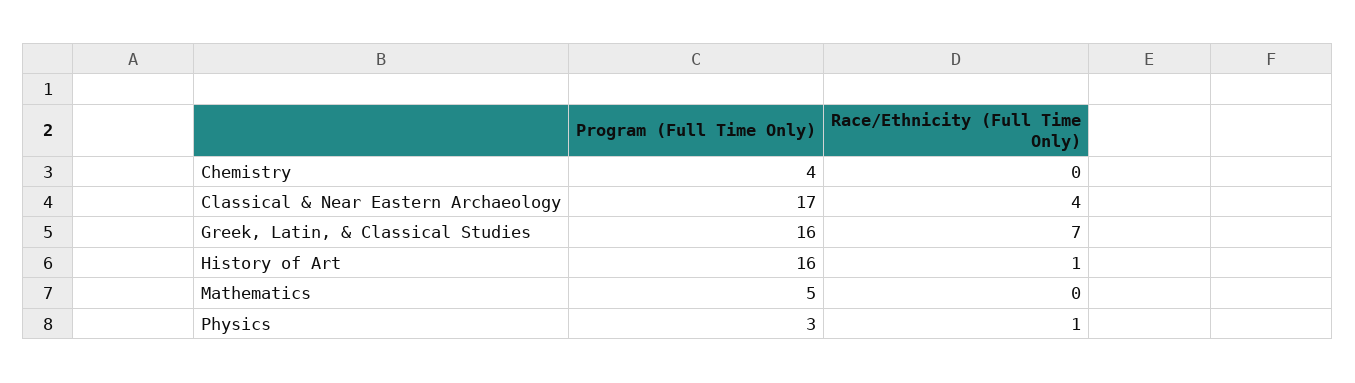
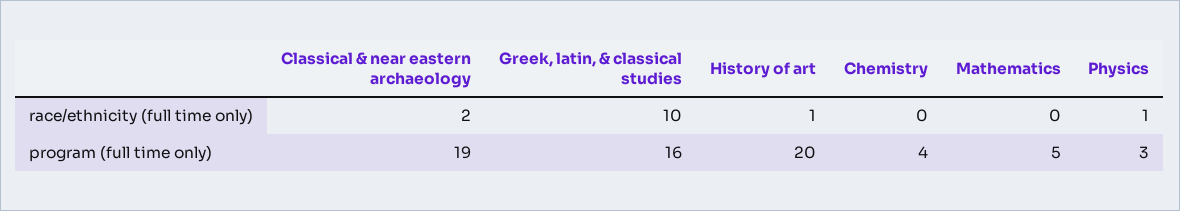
Program (Full Time Only), Classical & Near Eastern Archaeology: 17 -> 19
Race/Ethnicity (Full Time Only), Classical & Near Eastern Archaeology: 4 -> 2
Race/Ethnicity (Full Time Only), Greek, Latin, & Classical Studies: 7 -> 10
Program (Full Time Only), History of Art: 16 -> 20

